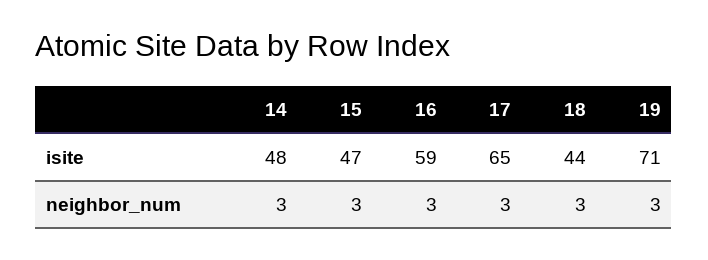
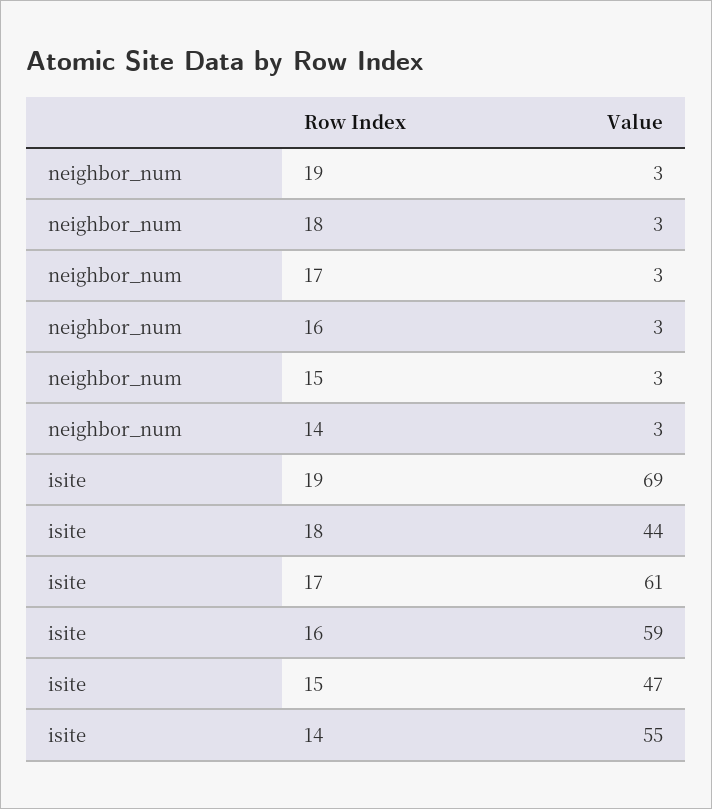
14, isite: 48 -> 55
17, isite: 65 -> 61
19, isite: 71 -> 69

